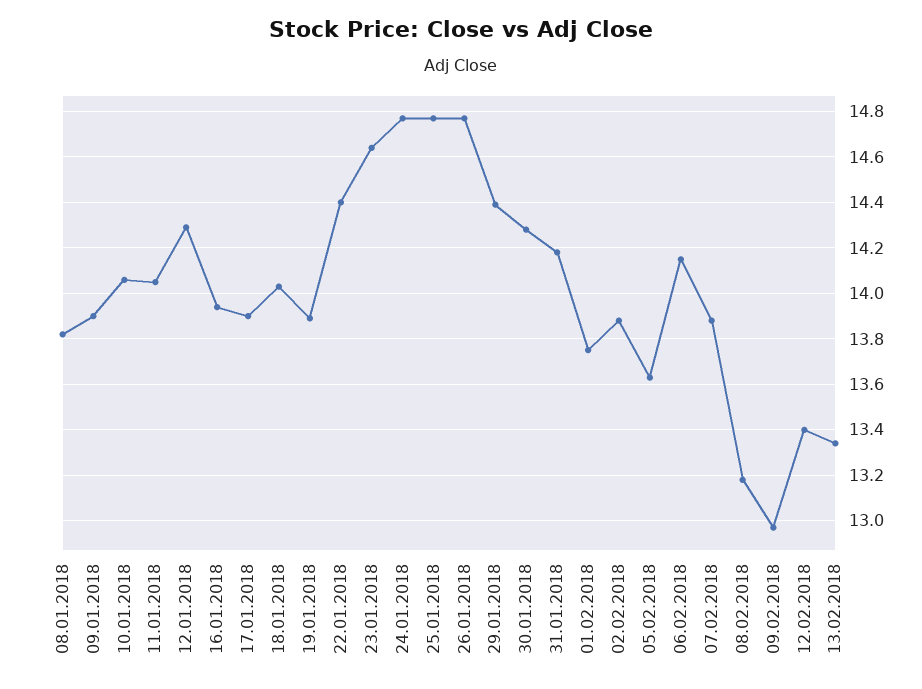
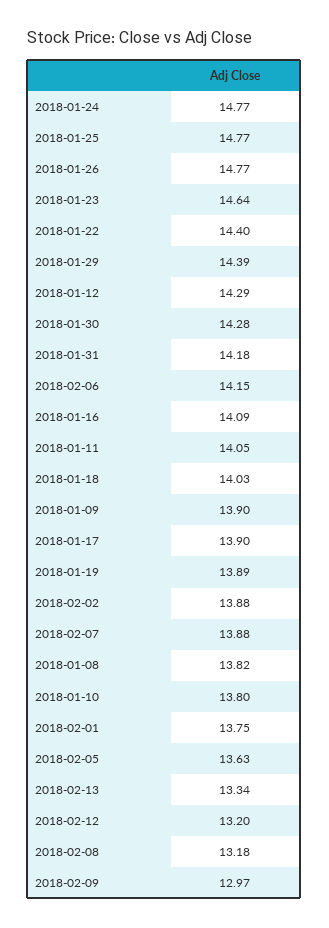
10.01.2018: 14.05 -> 13.8
16.01.2018: 13.95 -> 14.09
12.02.2018: 13.4 -> 13.2

